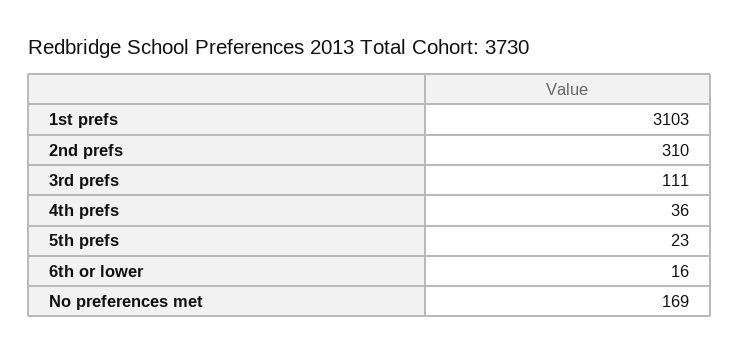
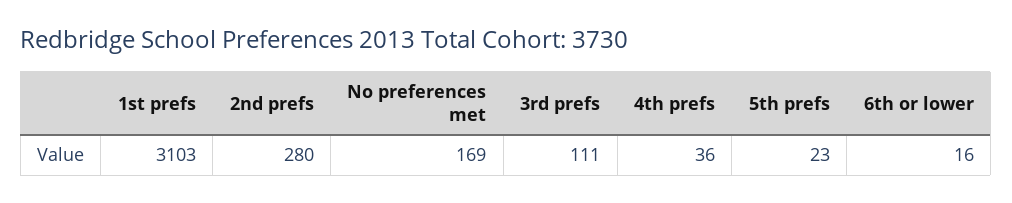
2nd prefs: 310 -> 280

